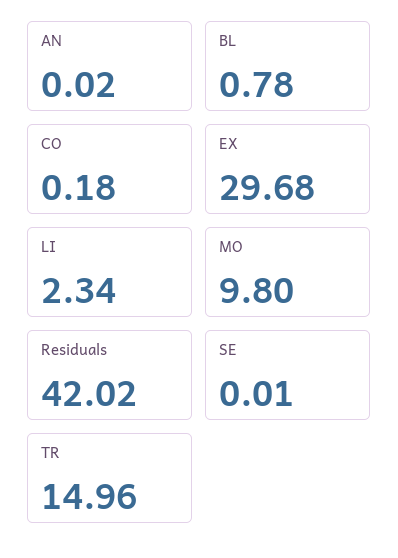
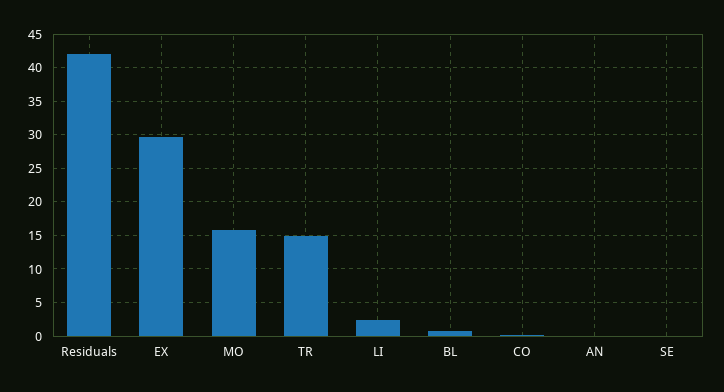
MO: 9.8 -> 16

